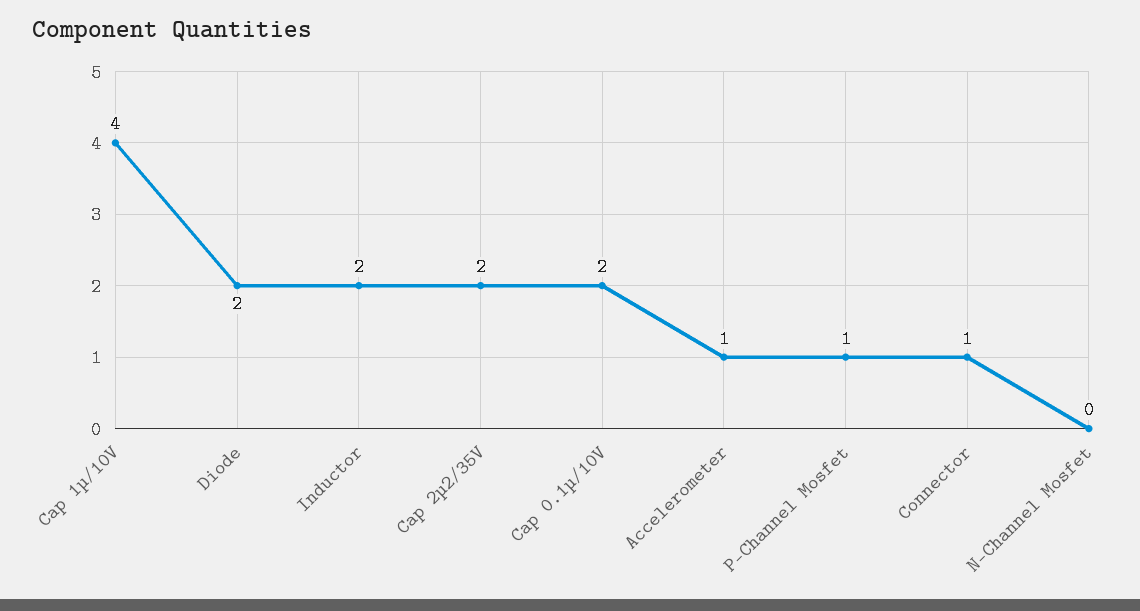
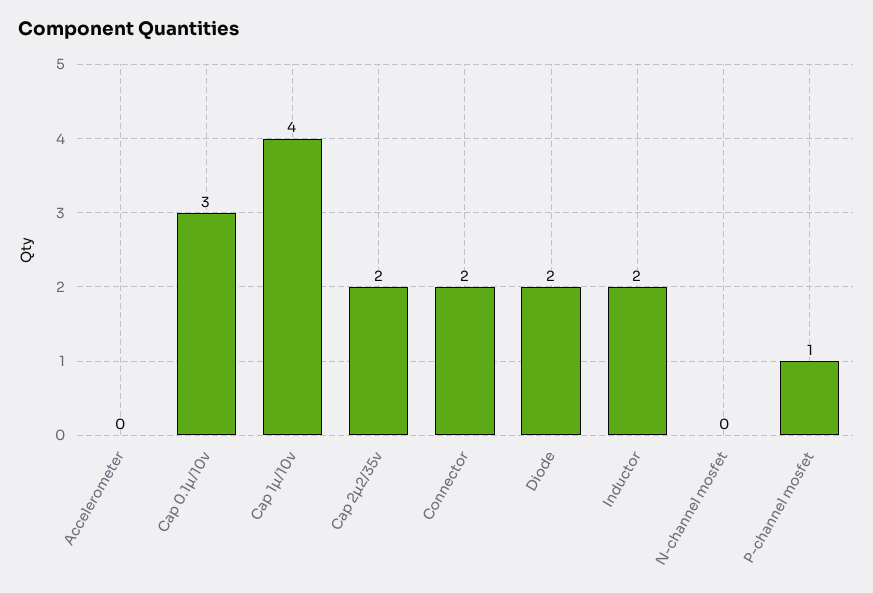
Cap 0.1µ/10V: 2 -> 3
Accelerometer: 1 -> 0
Connector: 1 -> 2

